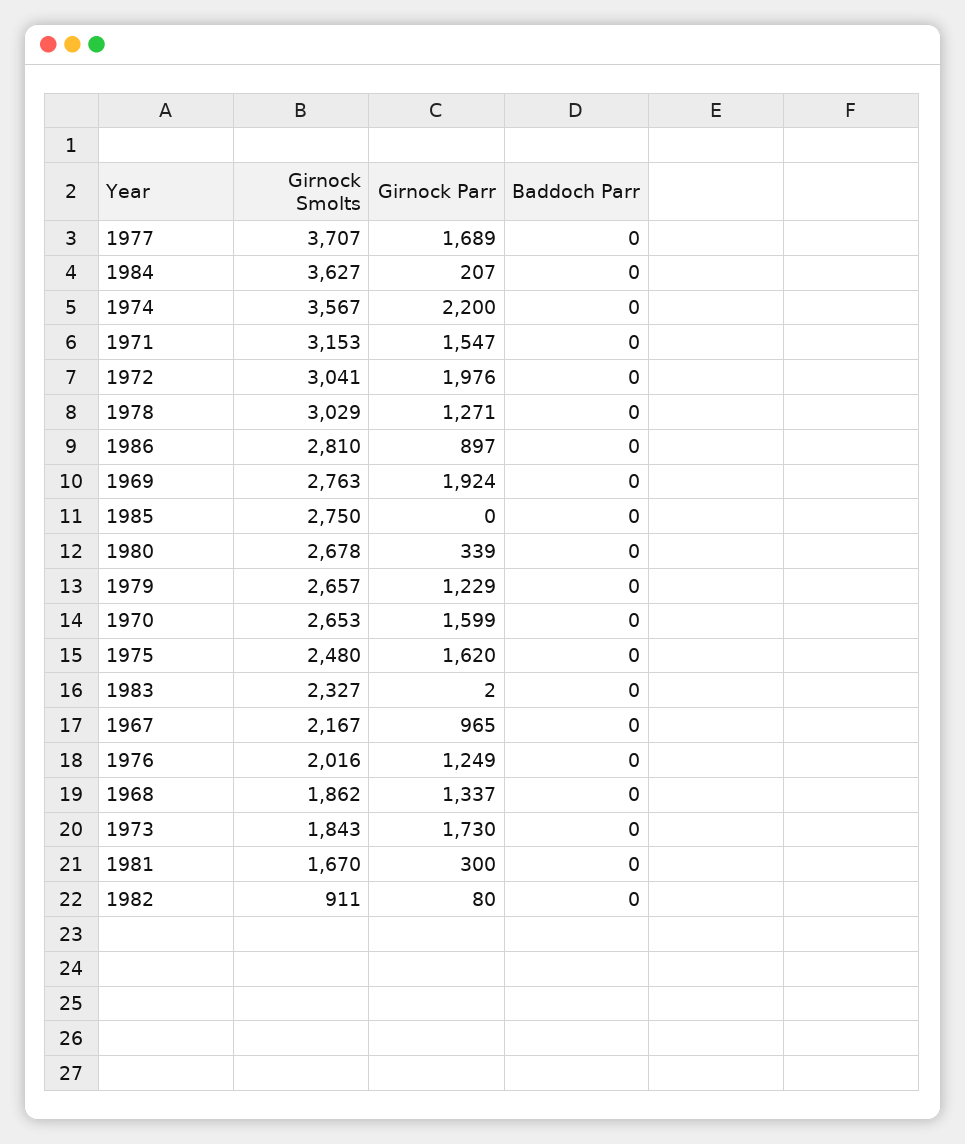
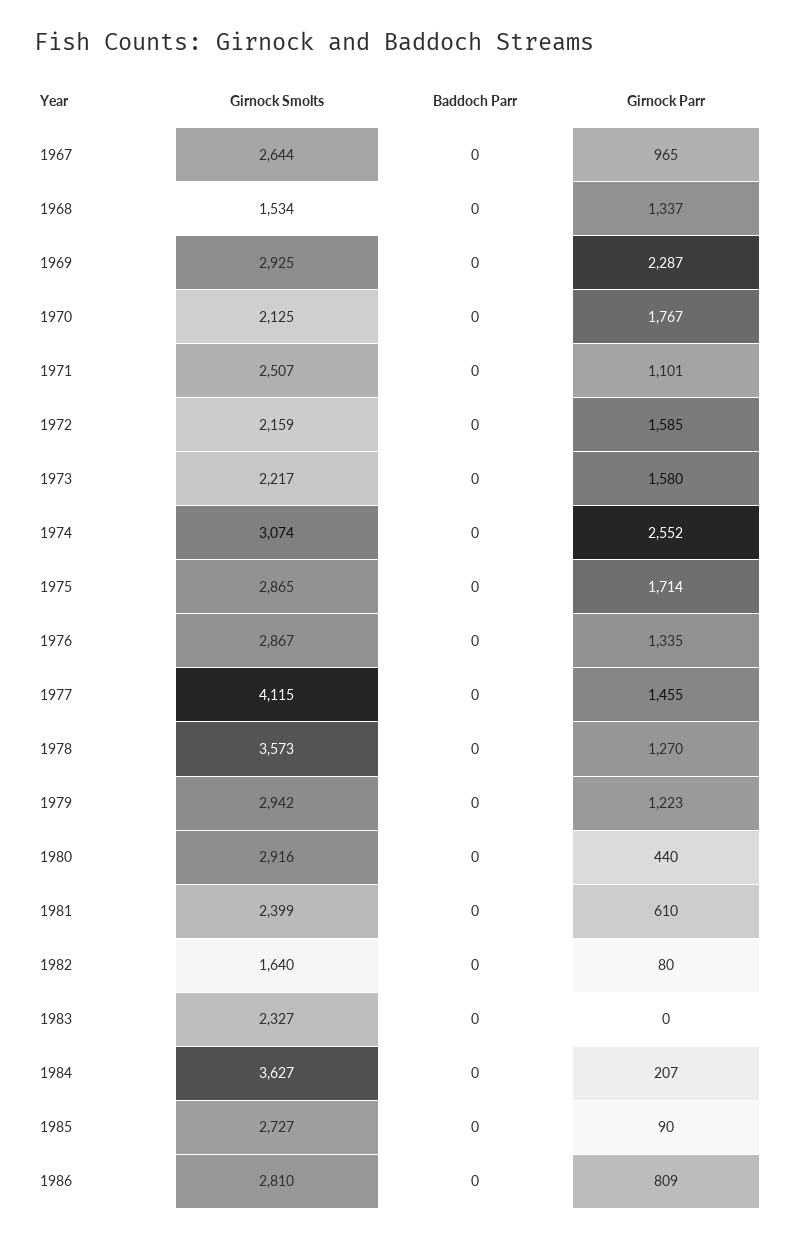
Girnock Smolts, 1977: 3707 -> 4115
Girnock Parr, 1977: 1689 -> 1455
Girnock Smolts, 1974: 3567 -> 3074
Girnock Parr, 1974: 2200 -> 2552
Girnock Smolts, 1971: 3153 -> 2507
Girnock Parr, 1971: 1547 -> 1101
Girnock Smolts, 1972: 3041 -> 2159
Girnock Parr, 1972: 1976 -> 1585
Girnock Smolts, 1978: 3029 -> 3573
Girnock Parr, 1978: 1271 -> 1270
Girnock Parr, 1986: 897 -> 809
Girnock Smolts, 1969: 2763 -> 2925
Girnock Parr, 1969: 1924 -> 2287
Girnock Smolts, 1985: 2750 -> 2727
Girnock Parr, 1985: 0 -> 90
Girnock Smolts, 1980: 2678 -> 2916
Girnock Parr, 1980: 339 -> 440
Girnock Smolts, 1979: 2657 -> 2942
Girnock Parr, 1979: 1229 -> 1223
Girnock Smolts, 1970: 2653 -> 2125
Girnock Parr, 1970: 1599 -> 1767
Girnock Smolts, 1975: 2480 -> 2865
Girnock Parr, 1975: 1620 -> 1714
Girnock Parr, 1983: 2 -> 0
Girnock Smolts, 1967: 2167 -> 2644
Girnock Smolts, 1976: 2016 -> 2867
Girnock Parr, 1976: 1249 -> 1335
Girnock Smolts, 1968: 1862 -> 1534
Girnock Smolts, 1973: 1843 -> 2217
Girnock Parr, 1973: 1730 -> 1580
Girnock Smolts, 1981: 1670 -> 2399
Girnock Parr, 1981: 300 -> 610
Girnock Smolts, 1982: 911 -> 1640

